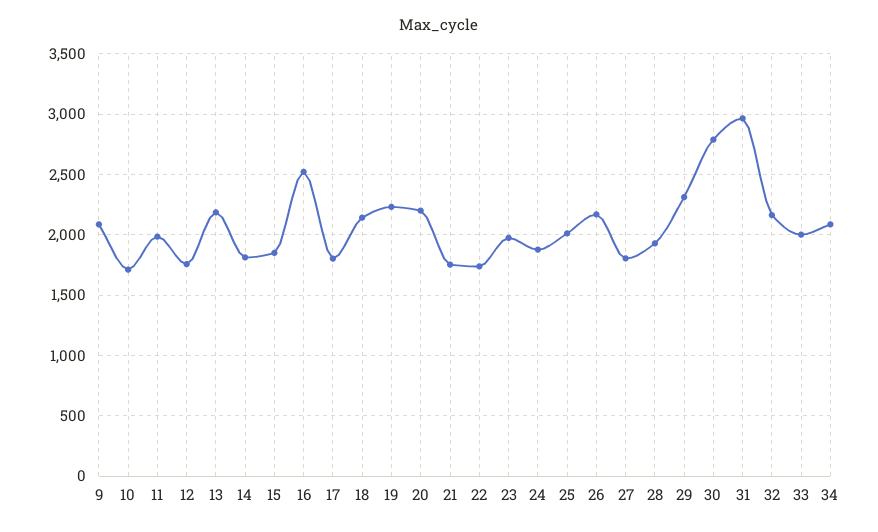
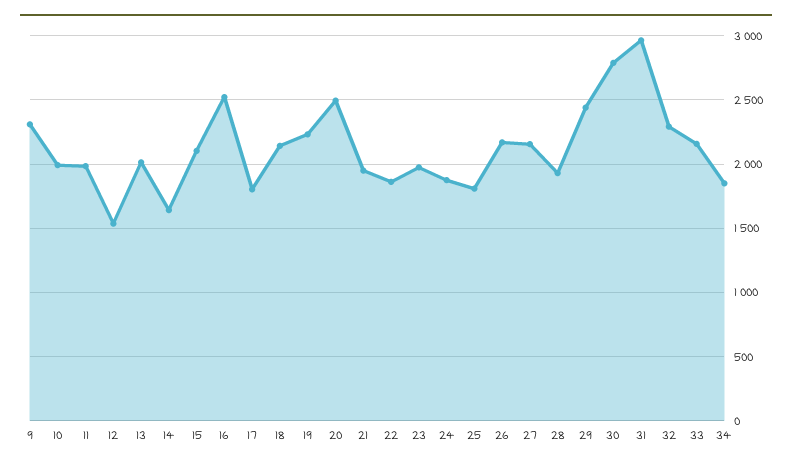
9: 2100 -> 2300
10: 1700 -> 2000
12: 1750 -> 1550
13: 2200 -> 2000
14: 1800 -> 1650
15: 1850 -> 2100
20: 2200 -> 2500
21: 1750 -> 1950
22: 1750 -> 1850
25: 2000 -> 1800
27: 1800 -> 2150
29: 2300 -> 2450
32: 2150 -> 2300
33: 2000 -> 2150
34: 2100 -> 1850

